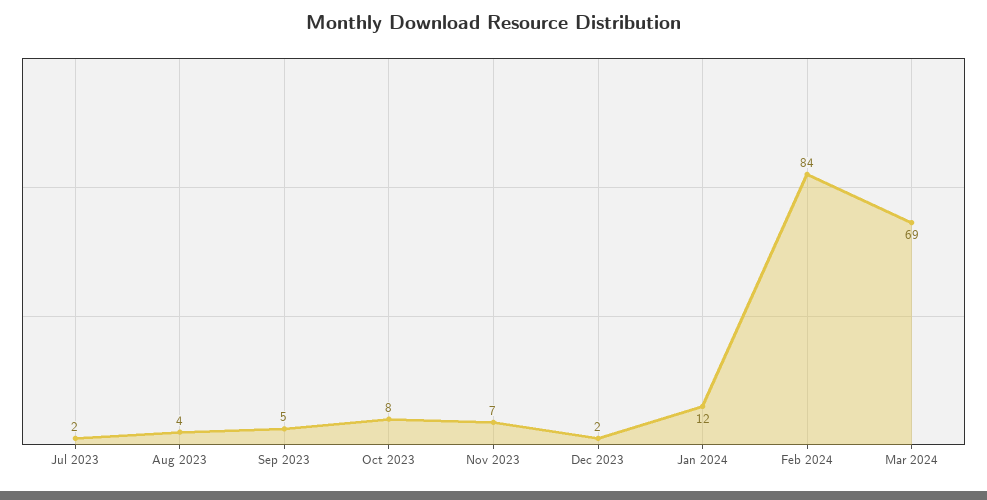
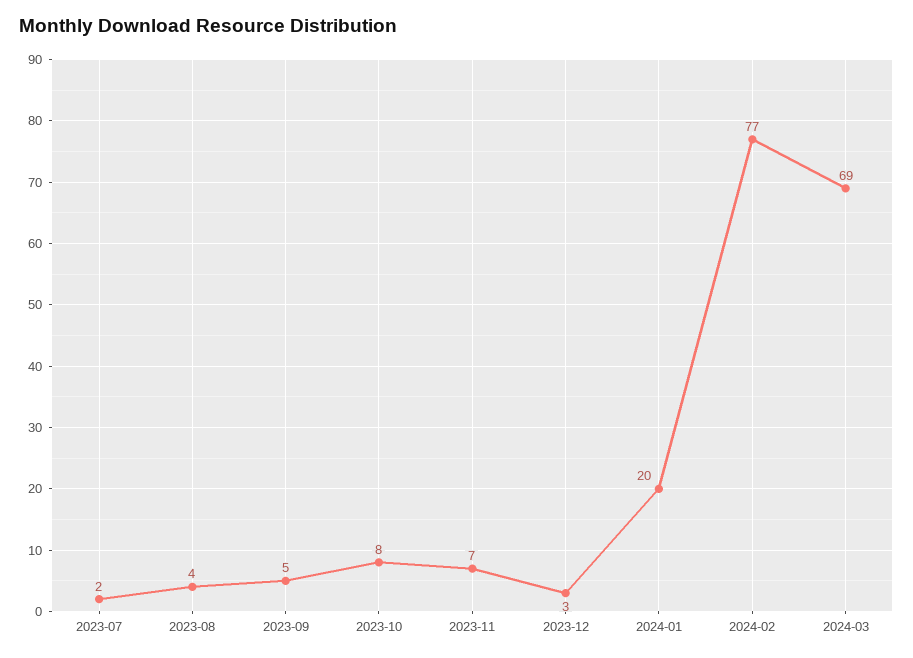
Dec 2023: 2 -> 3
Jan 2024: 12 -> 20
Feb 2024: 84 -> 77

